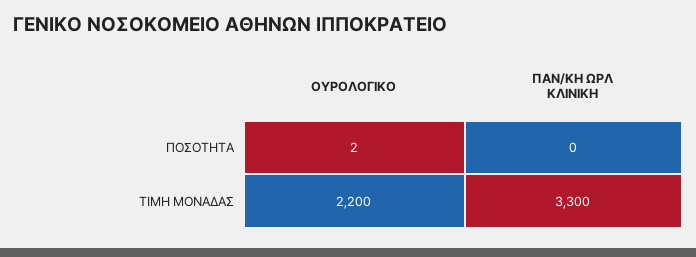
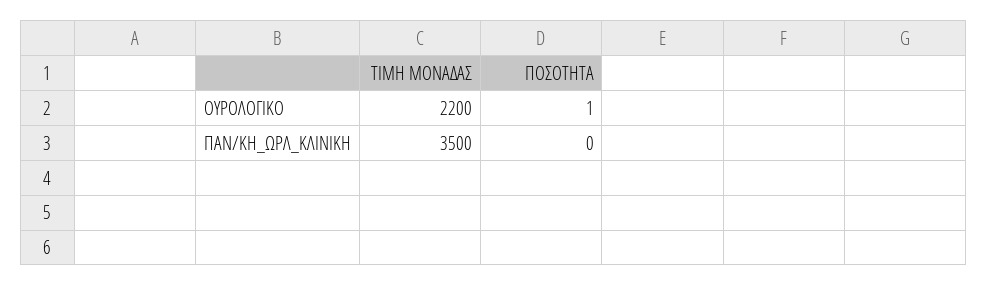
ΟΥΡΟΛΟΓΙΚΟ, ΠΟΣΟΤΗΤΑ: 2 -> 1
ΠΑΝ/ΚΗ ΩΡΛ ΚΛΙΝΙΚΗ, ΤΙΜΗ ΜΟΝΑΔΑΣ: 3300 -> 3500

